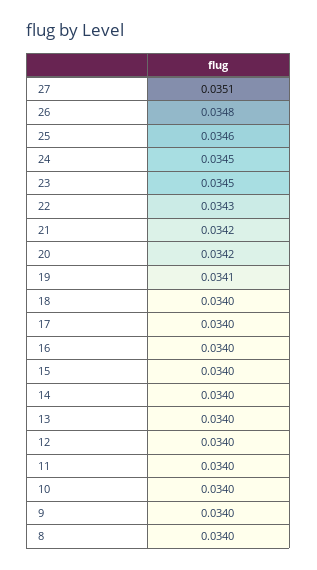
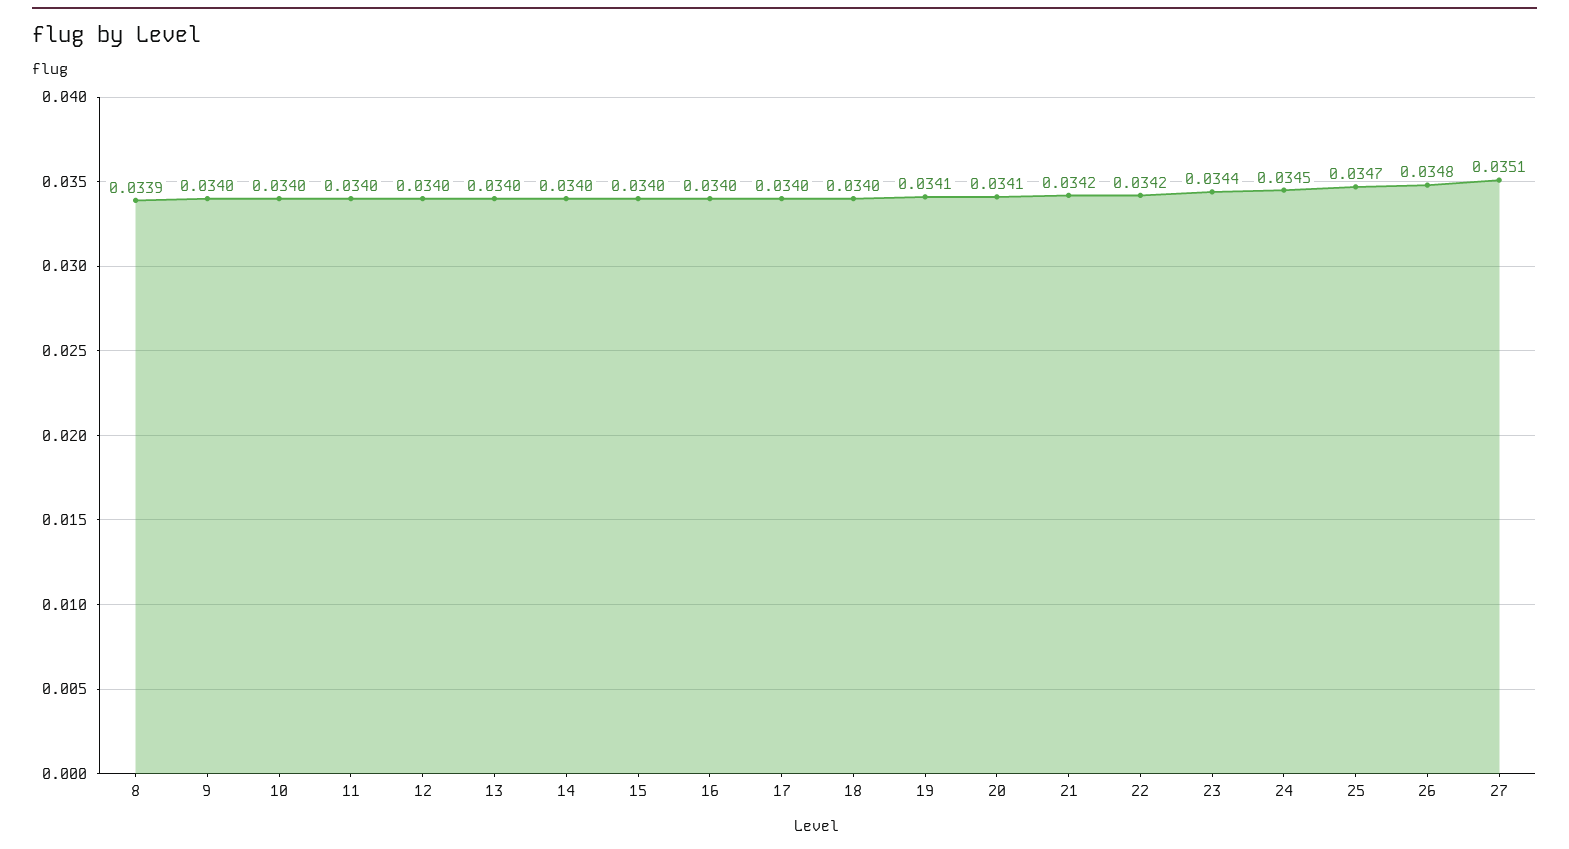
25: 0.0346 -> 0.0347
23: 0.0345 -> 0.0344
22: 0.0343 -> 0.0342
20: 0.0342 -> 0.0341
8: 0.034 -> 0.0339

